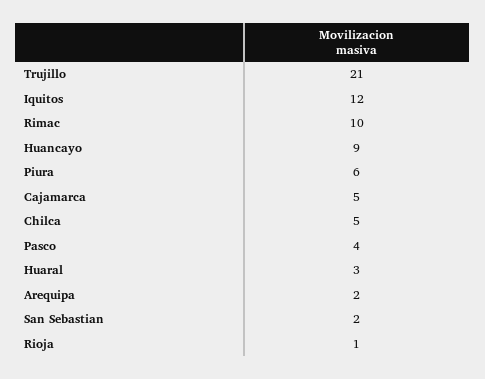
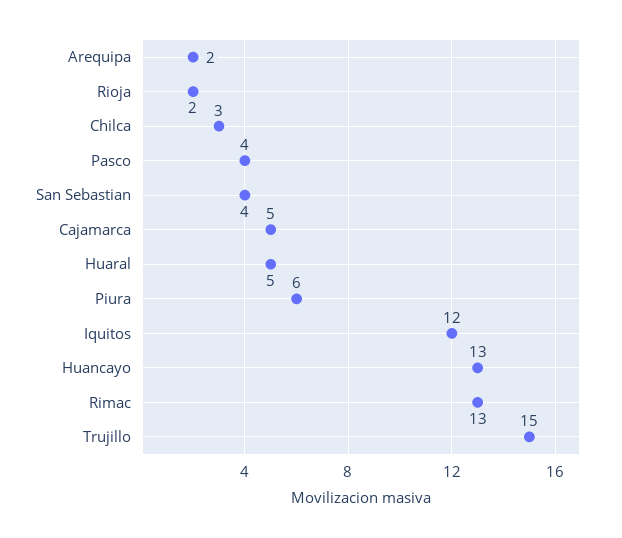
Trujillo: 21 -> 15
Rimac: 10 -> 13
Huancayo: 9 -> 13
Chilca: 5 -> 3
Huaral: 3 -> 5
San Sebastian: 2 -> 4
Rioja: 1 -> 2

